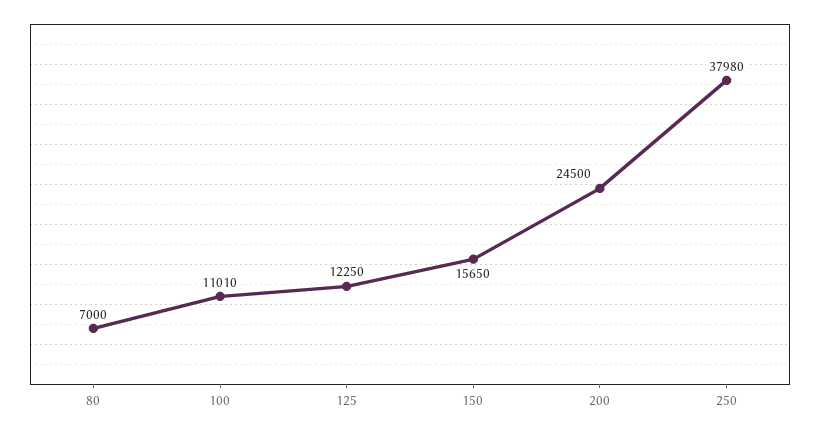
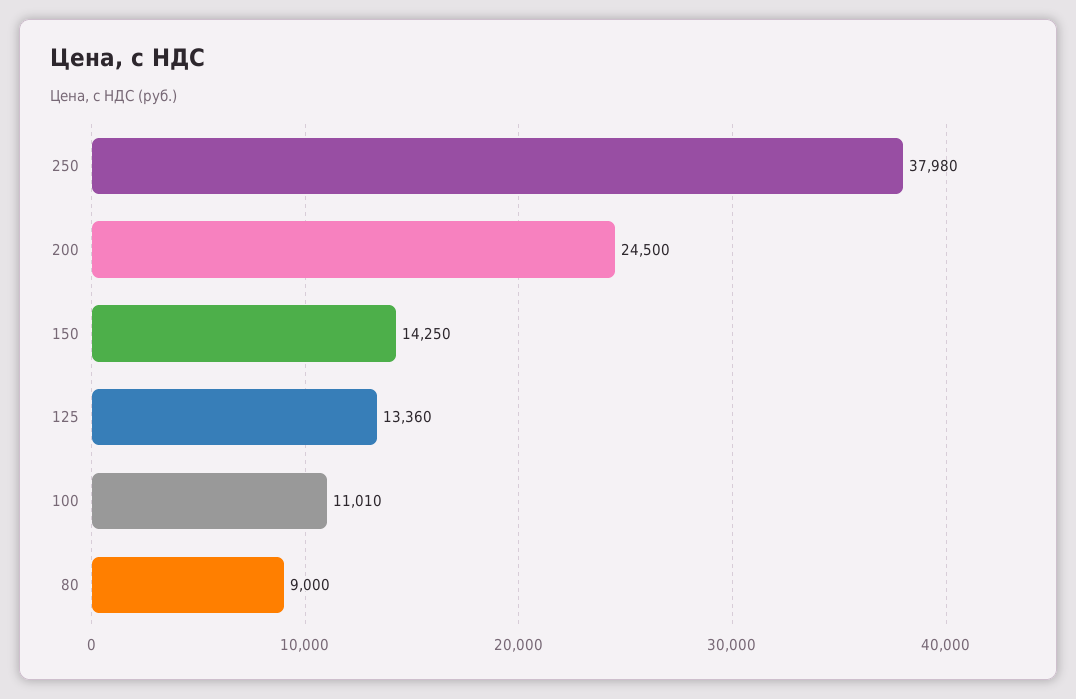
80: 7000 -> 9000
125: 12250 -> 13360
150: 15650 -> 14250

